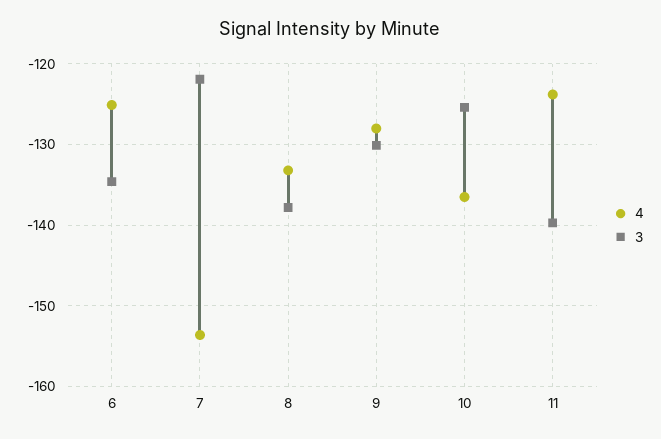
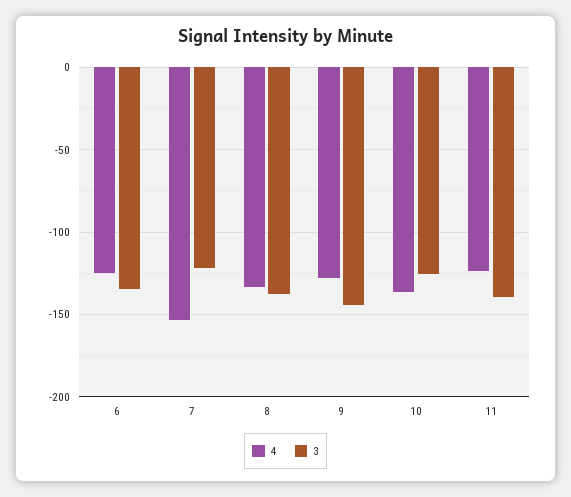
3, 9: -130 -> -145

